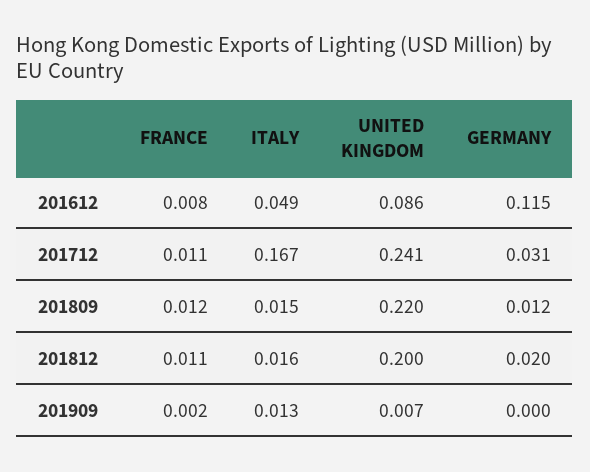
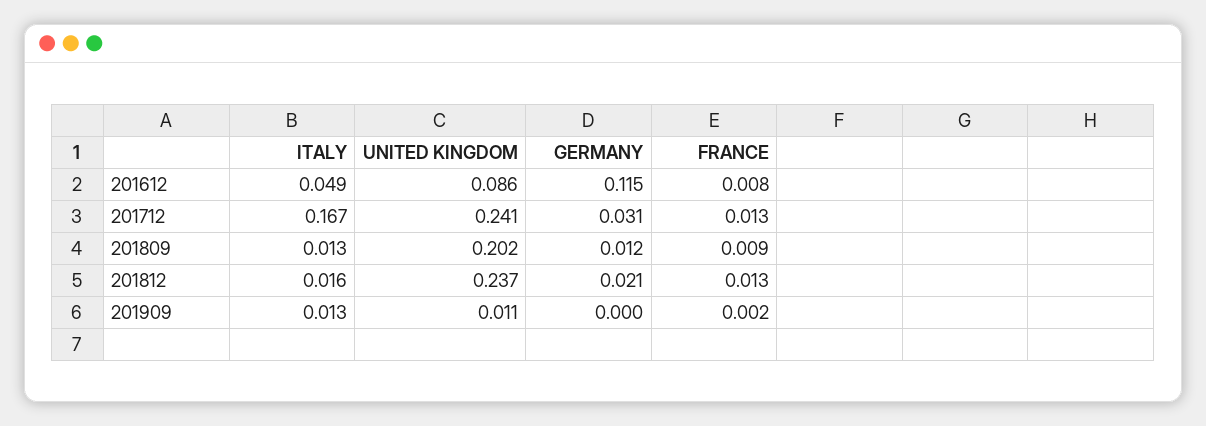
FRANCE, 201712: 0.011 -> 0.013
FRANCE, 201809: 0.012 -> 0.009
ITALY, 201809: 0.015 -> 0.013
UNITED KINGDOM, 201809: 0.22 -> 0.202
FRANCE, 201812: 0.011 -> 0.013
UNITED KINGDOM, 201812: 0.2 -> 0.237
GERMANY, 201812: 0.02 -> 0.021
UNITED KINGDOM, 201909: 0.007 -> 0.011

